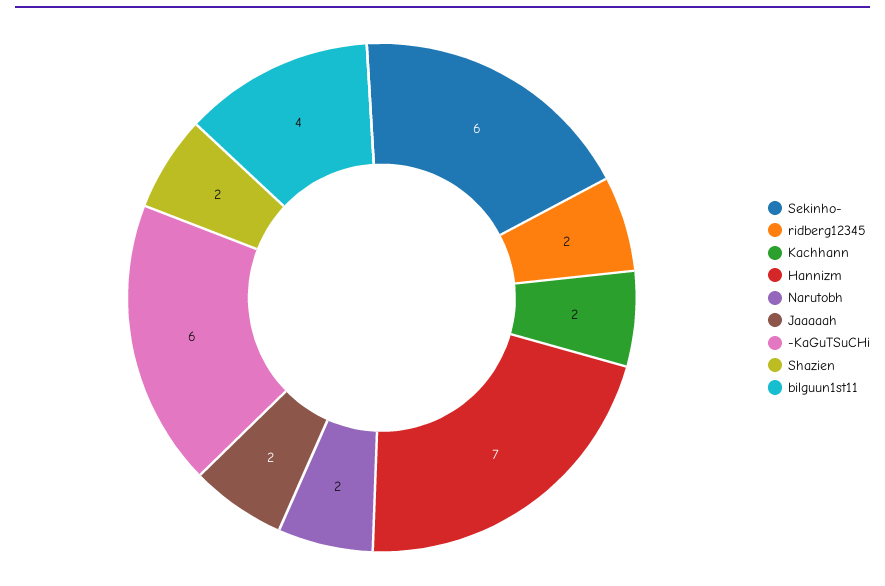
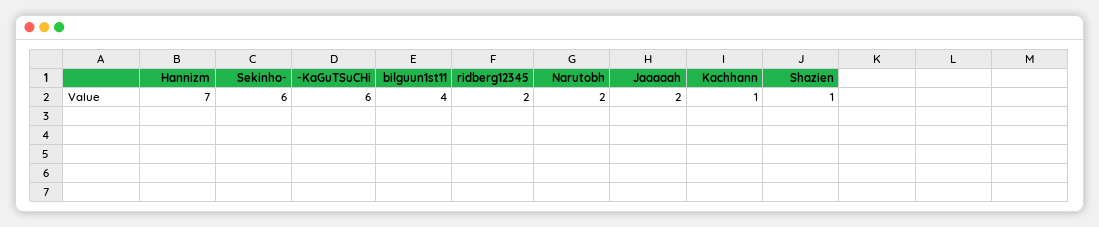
Kachhann: 2 -> 1
Shazien: 2 -> 1

